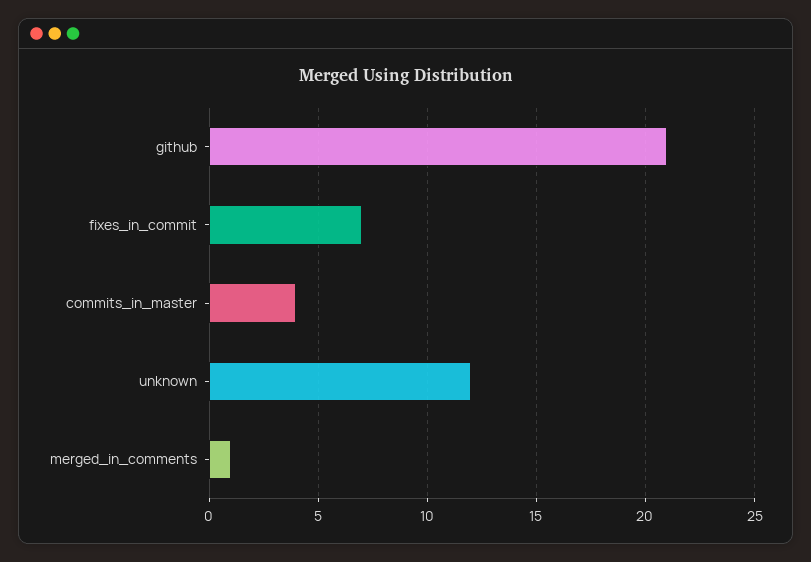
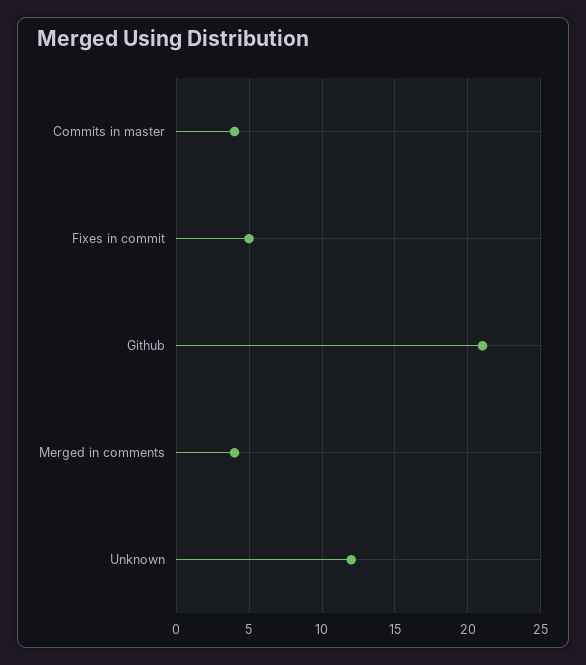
fixes_in_commit: 7 -> 5
merged_in_comments: 1 -> 4

